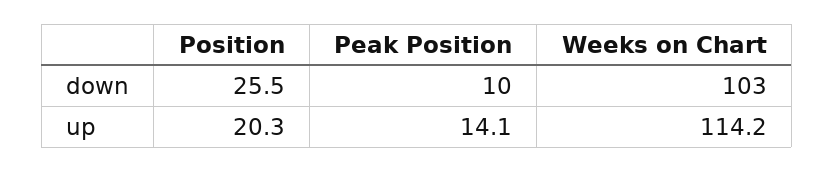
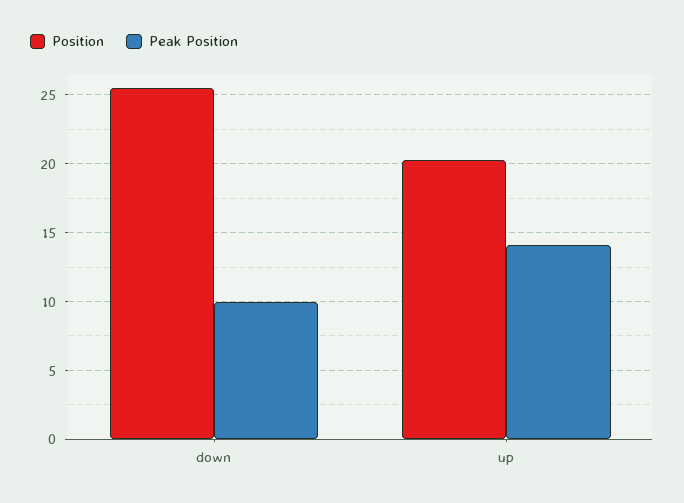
Weeks on Chart, down: 103 -> none
Weeks on Chart, up: 114.2 -> none

